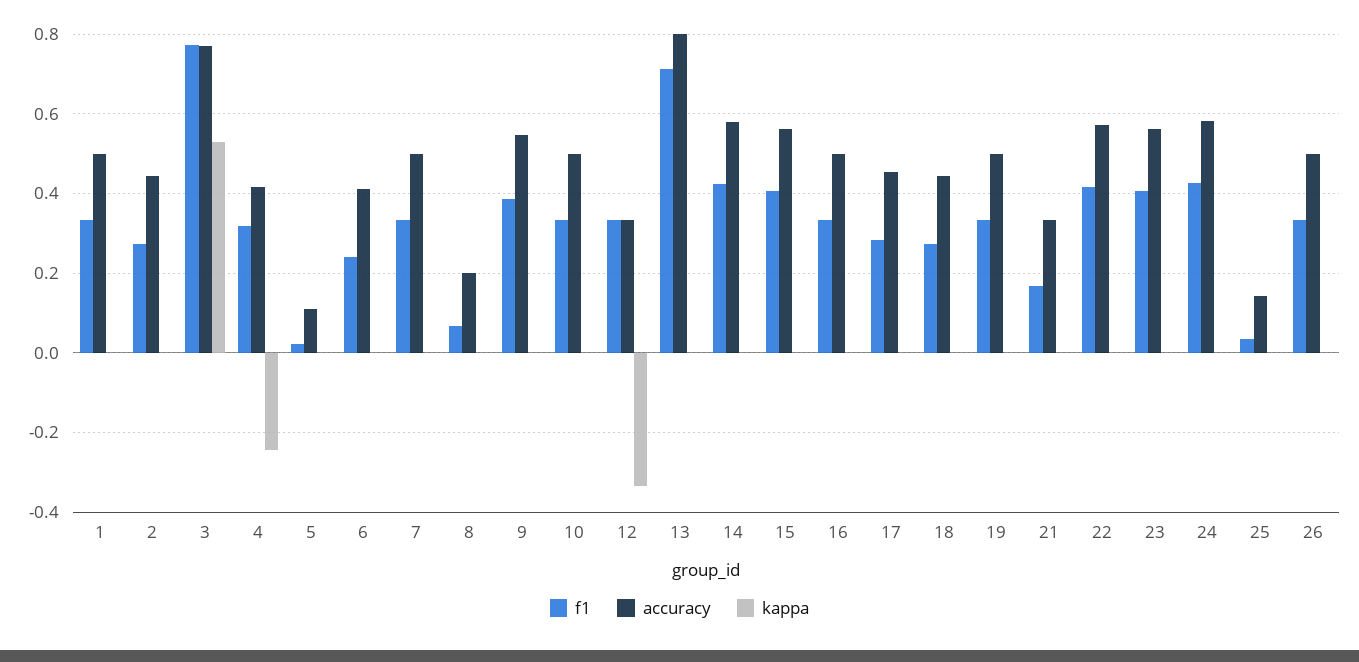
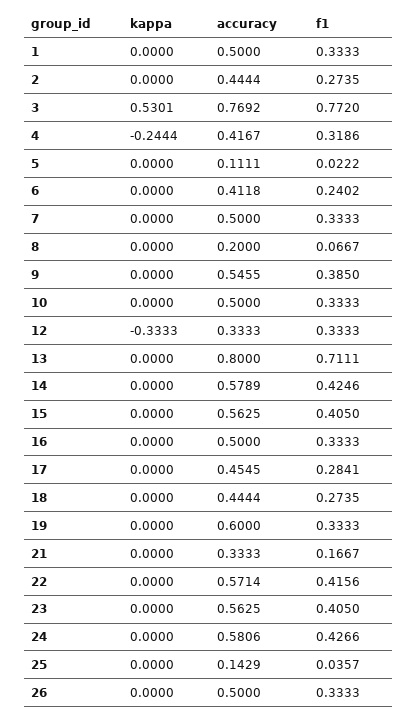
accuracy, 19: 0.5 -> 0.6

